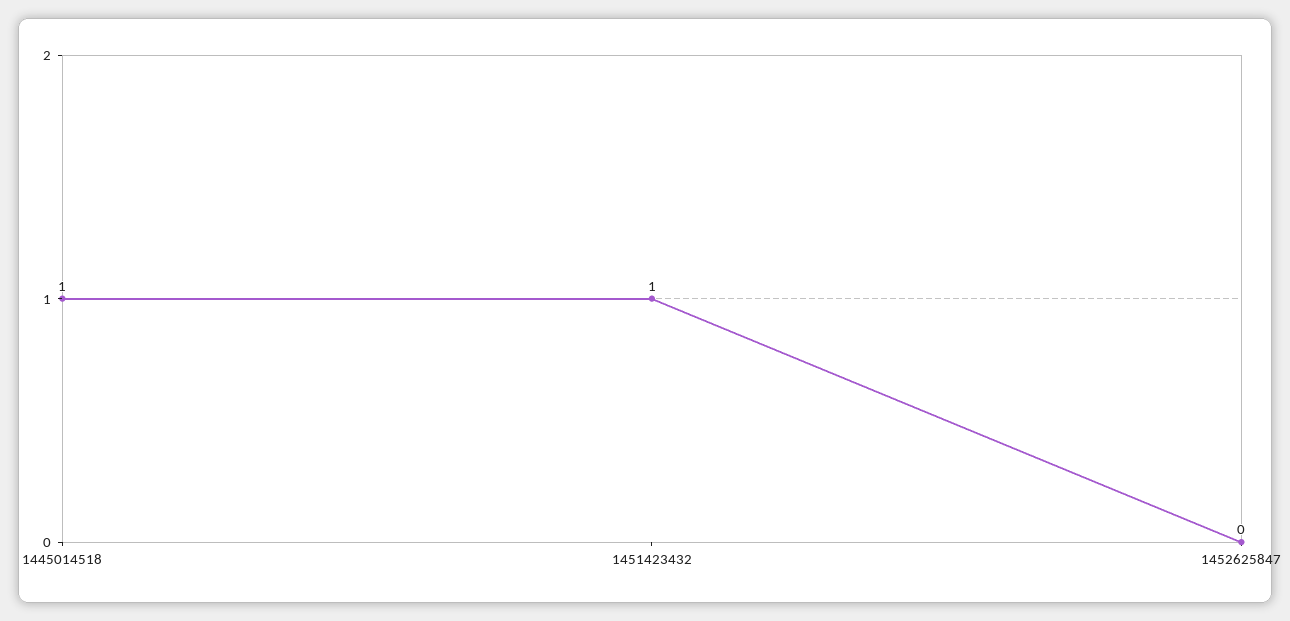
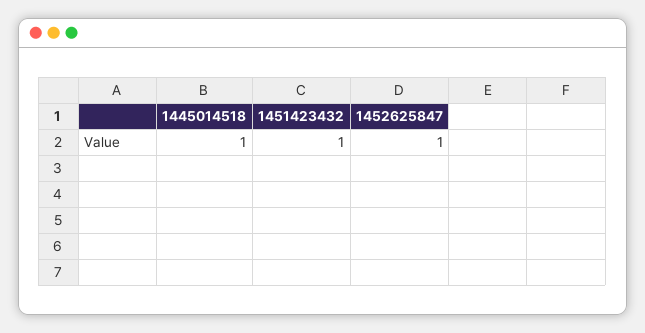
1452625847: 0 -> 1

